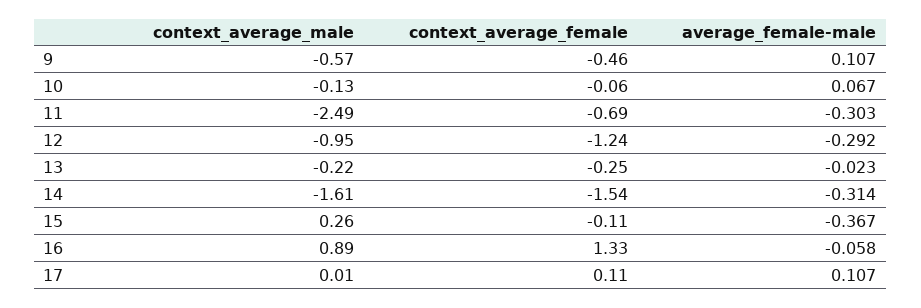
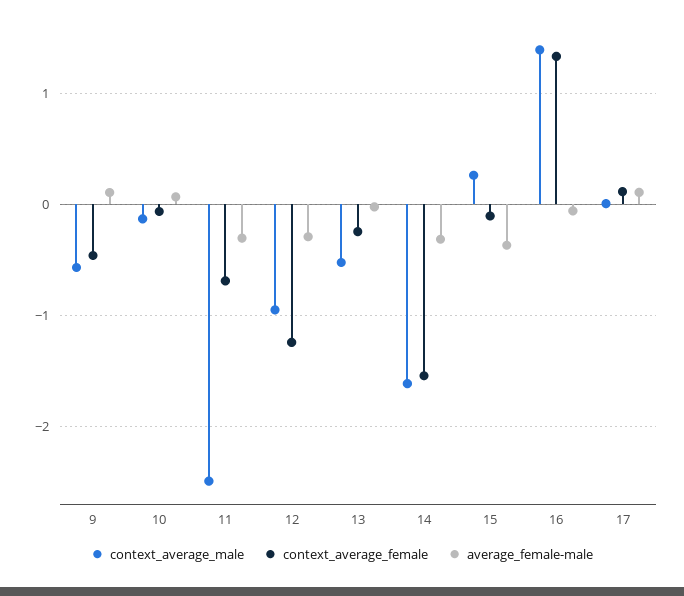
context_average_male, 13: -0.22 -> -0.5
context_average_male, 16: 0.89 -> 1.4

